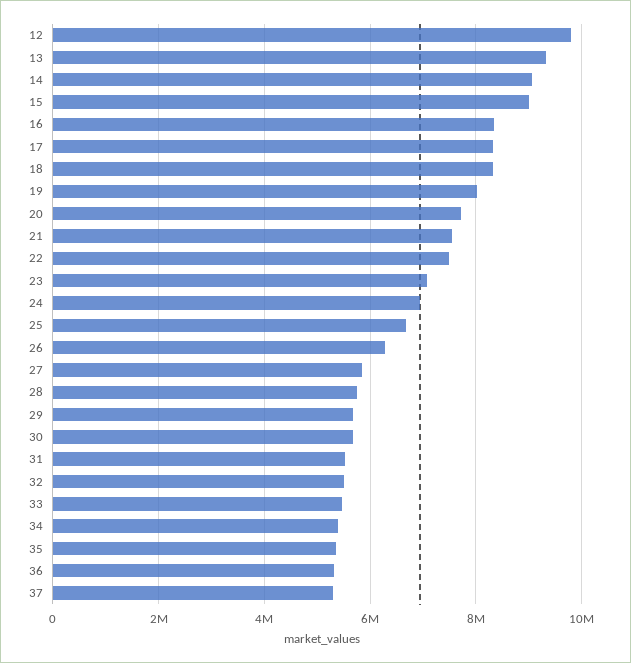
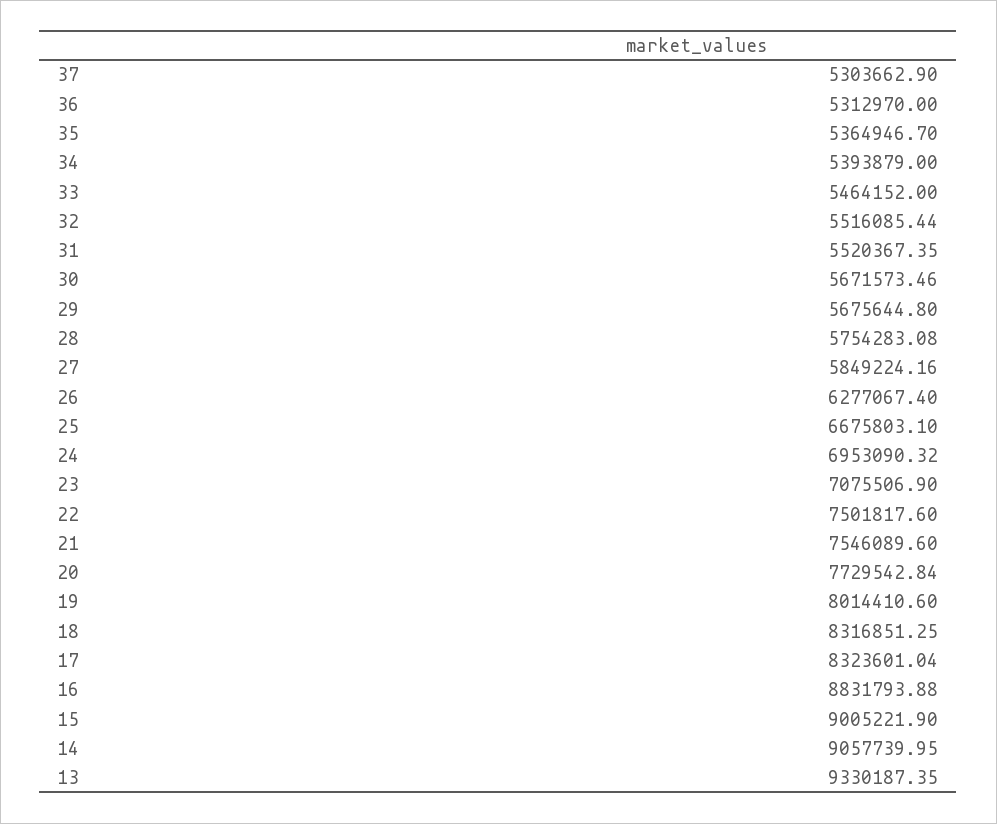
12: 9800000 -> none
16: 8400000 -> 8831793.88

